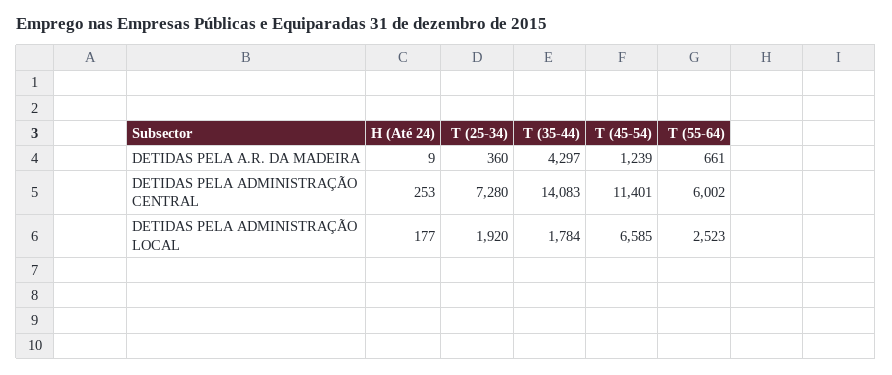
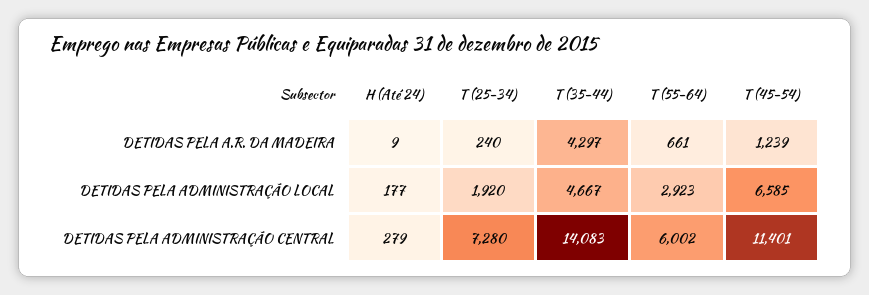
T (25-34), DETIDAS PELA A.R. DA MADEIRA: 360 -> 240
H (Até 24), DETIDAS PELA ADMINISTRAÇÃO CENTRAL: 253 -> 279
T (35-44), DETIDAS PELA ADMINISTRAÇÃO LOCAL: 1784 -> 4667
T (55-64), DETIDAS PELA ADMINISTRAÇÃO LOCAL: 2523 -> 2923

